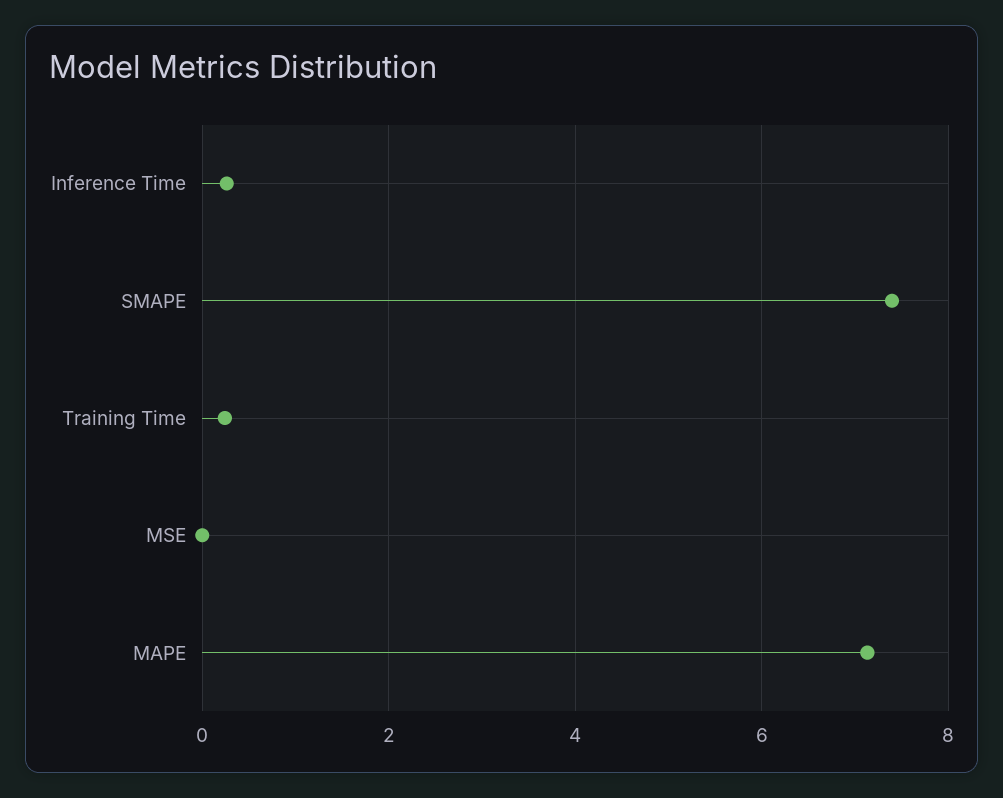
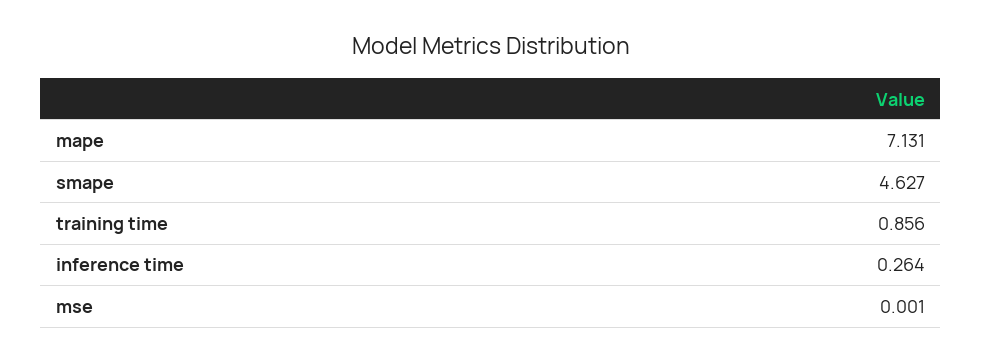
SMAPE: 7.4 -> 4.627
Training Time: 0.2 -> 0.856

